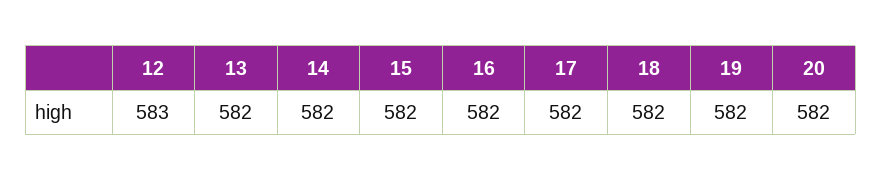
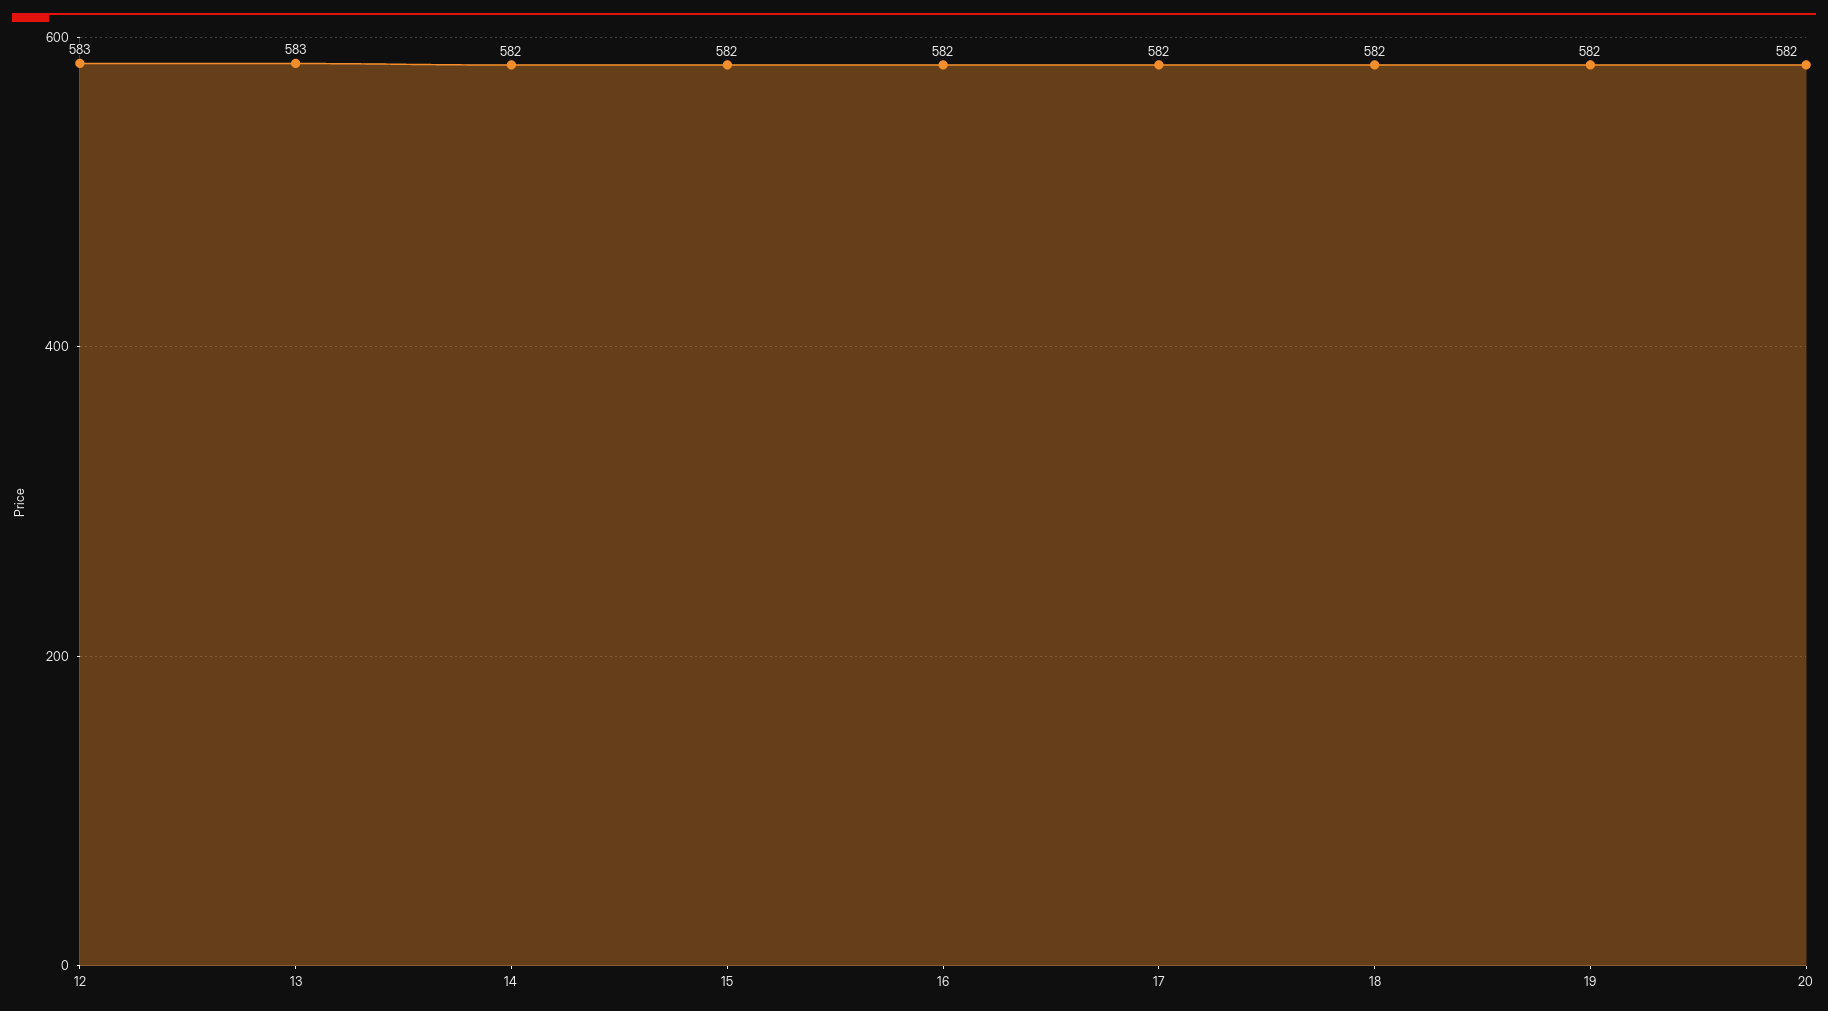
13: 582 -> 583

